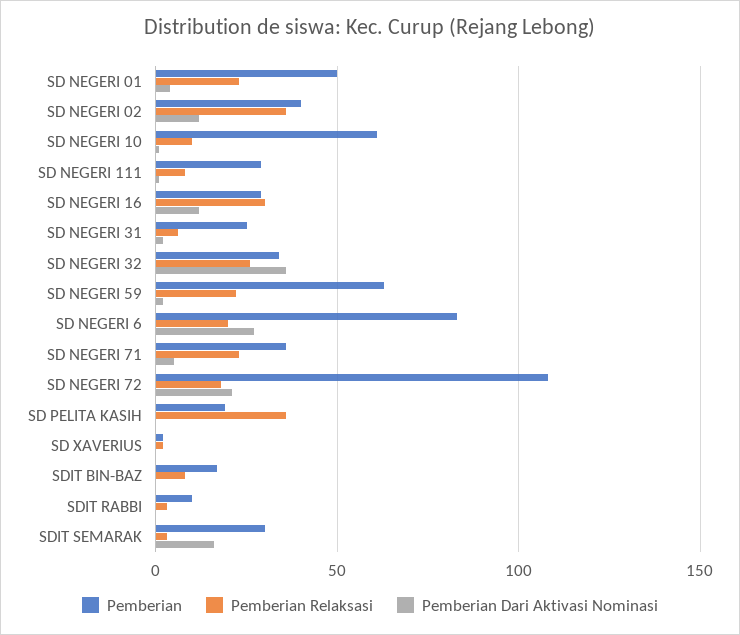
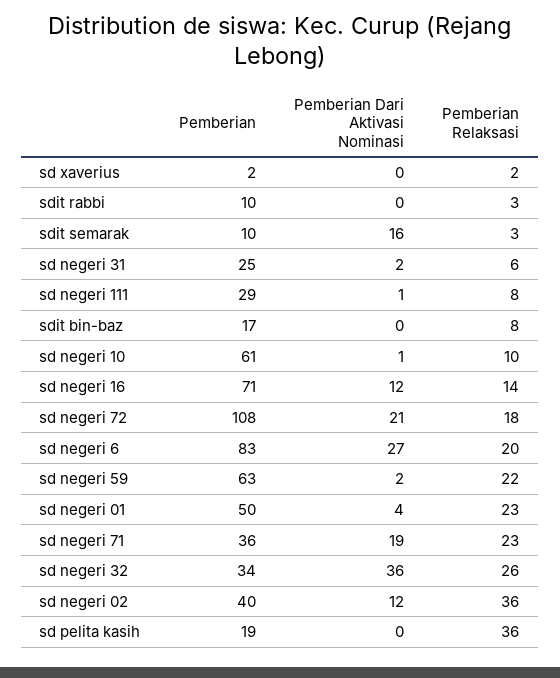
Pemberian, SD NEGERI 16: 30 -> 71
Pemberian Relaksasi, SD NEGERI 16: 30 -> 14
Pemberian Dari Aktivasi Nominasi, SD NEGERI 71: 5 -> 19
Pemberian, SDIT SEMARAK: 30 -> 10

